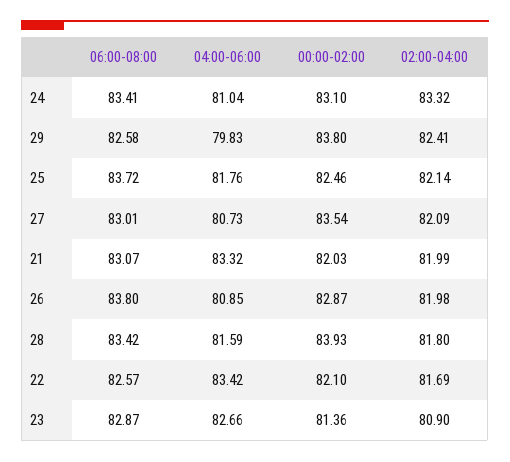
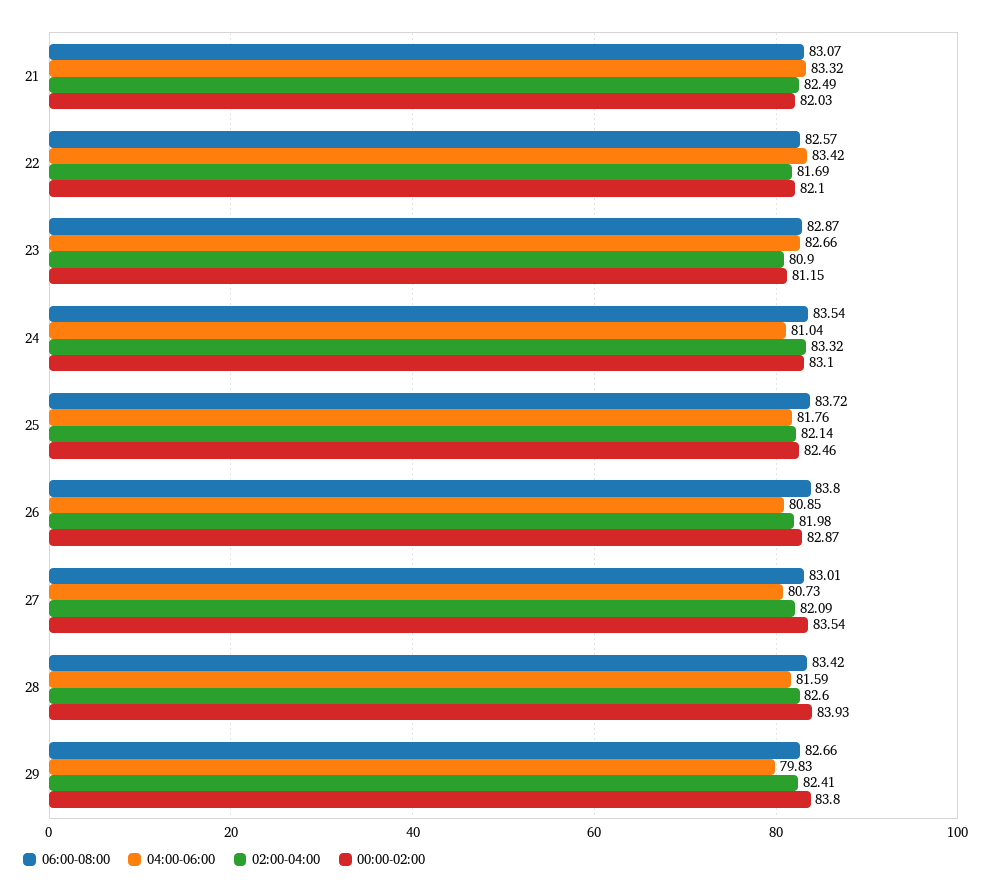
06:00-08:00, 24: 83.41 -> 83.54
06:00-08:00, 29: 82.58 -> 82.66
02:00-04:00, 21: 81.99 -> 82.49
02:00-04:00, 28: 81.8 -> 82.6
00:00-02:00, 23: 81.36 -> 81.15

